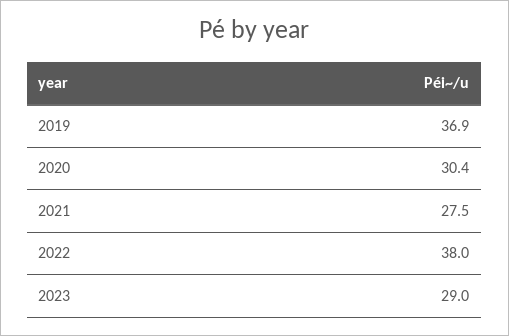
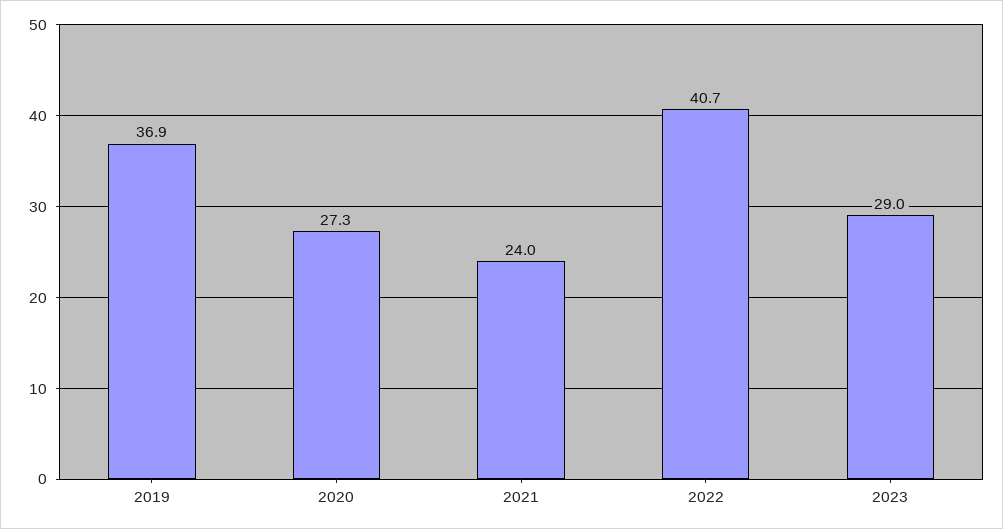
2020: 30.4 -> 27.3
2021: 27.5 -> 24
2022: 38 -> 40.7

